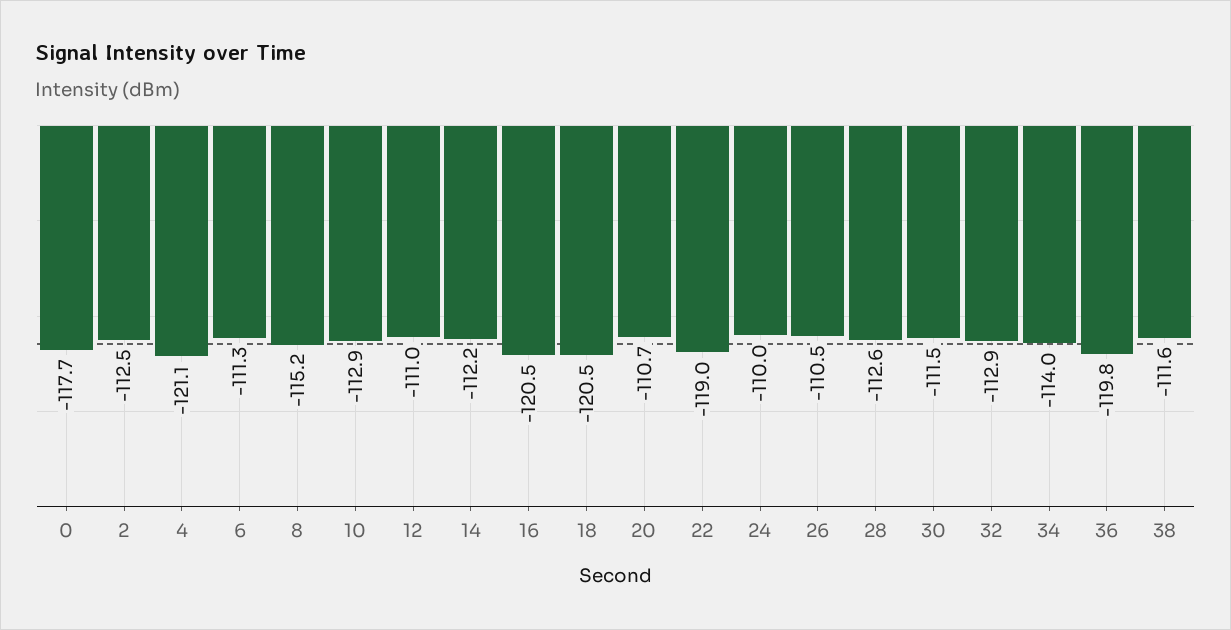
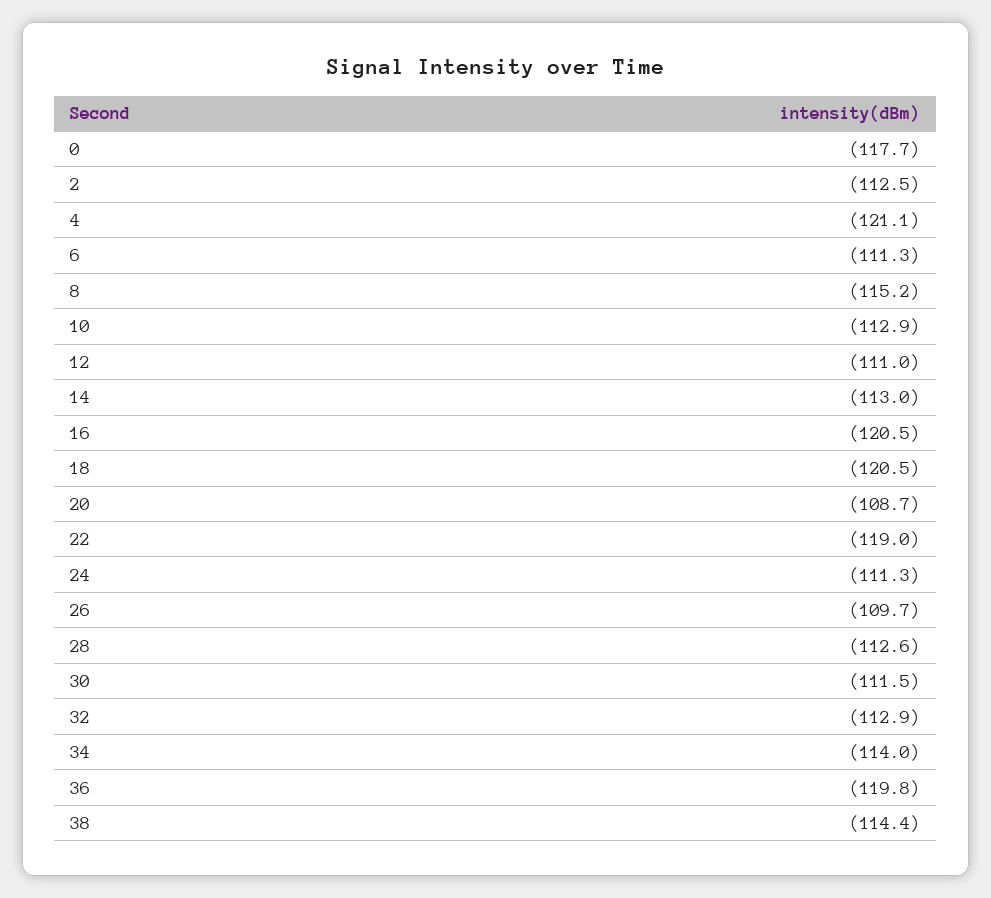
14: -112.2 -> -113
20: -110.7 -> -108.7
24: -110 -> -111.3
26: -110.5 -> -109.7
38: -111.6 -> -114.4

